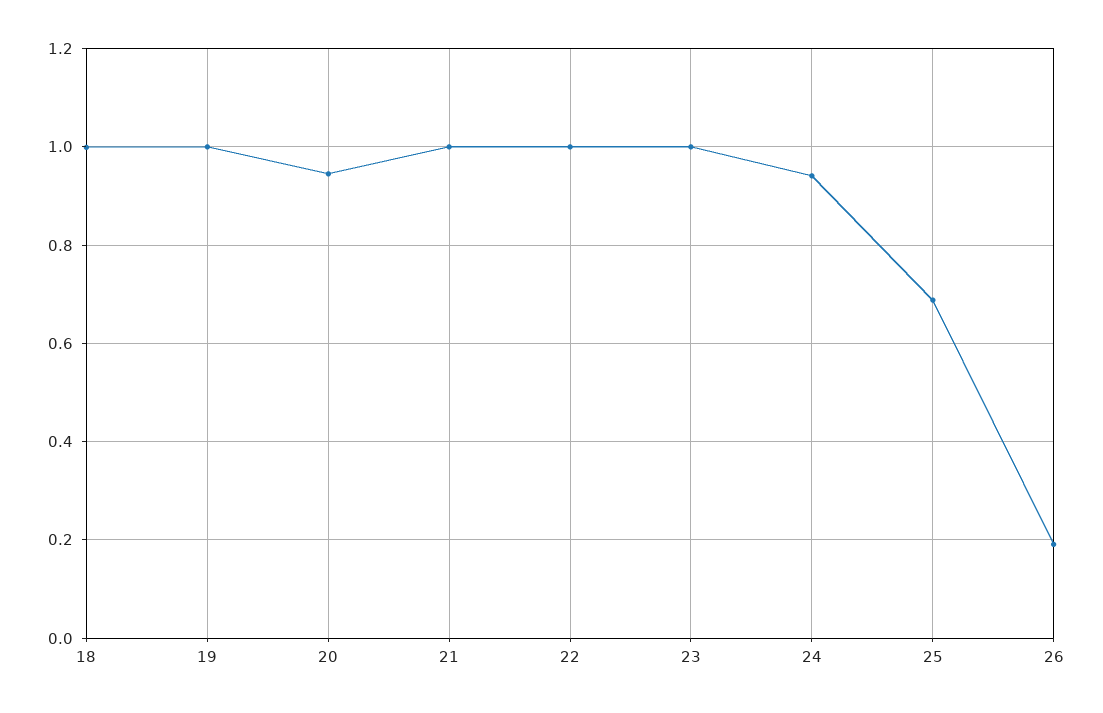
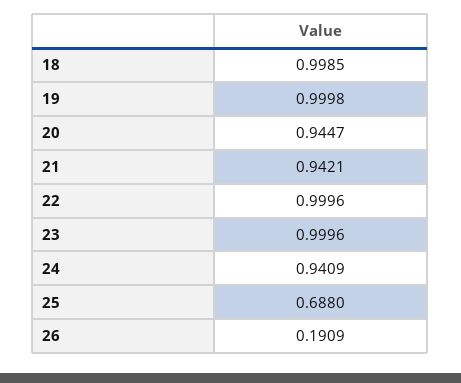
21: 1 -> 0.9421

